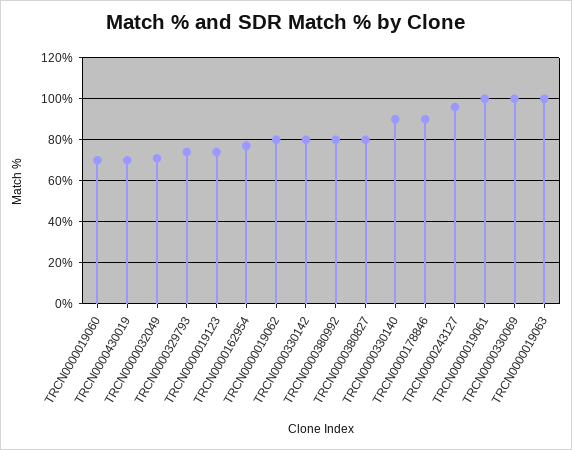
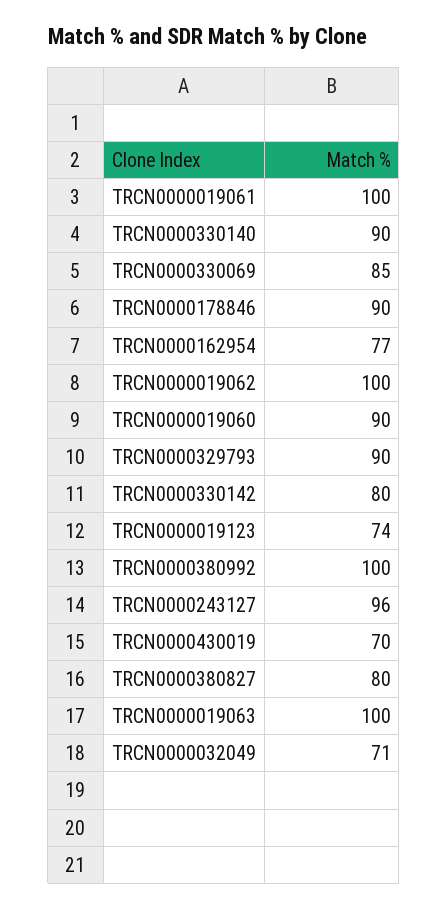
TRCN0000019060: 70 -> 90
TRCN0000329793: 75 -> 90
TRCN0000019062: 80 -> 100
TRCN0000380992: 80 -> 100
TRCN0000330069: 100 -> 85

